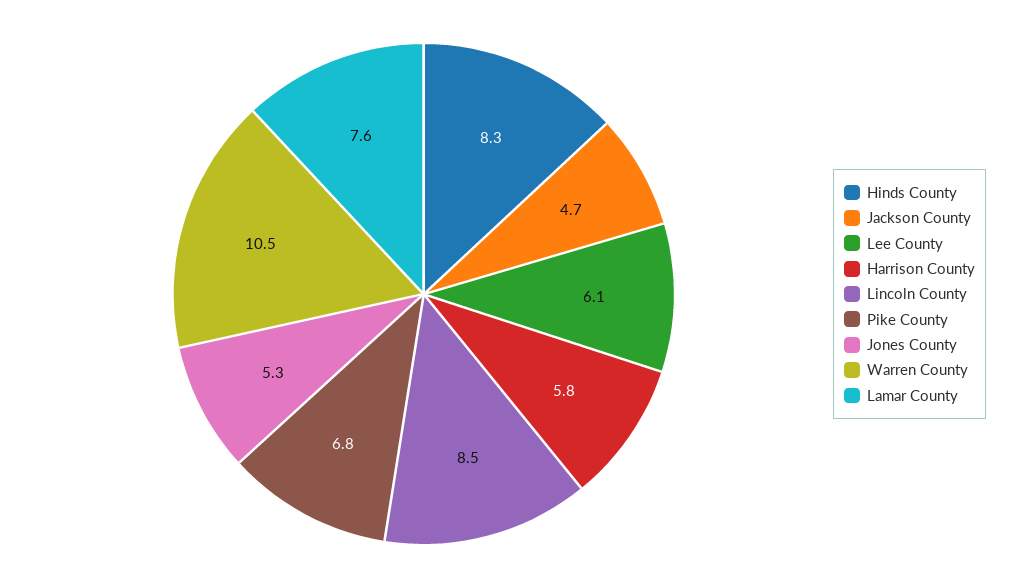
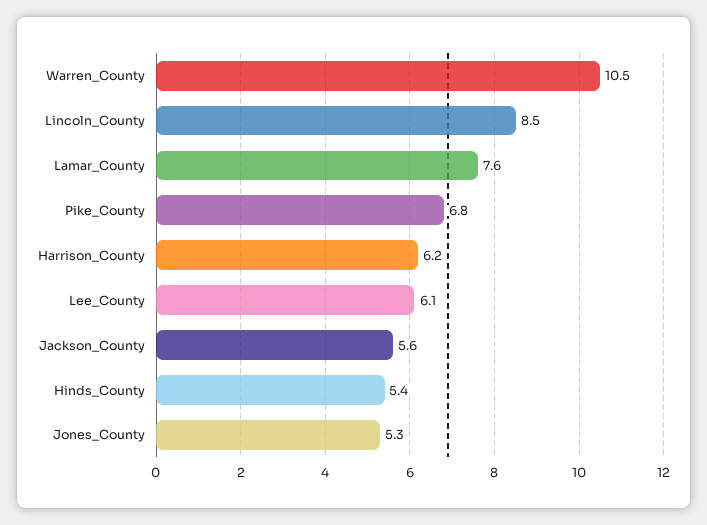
Hinds County: 8.3 -> 5.4
Jackson County: 4.7 -> 5.6
Harrison County: 5.8 -> 6.2

